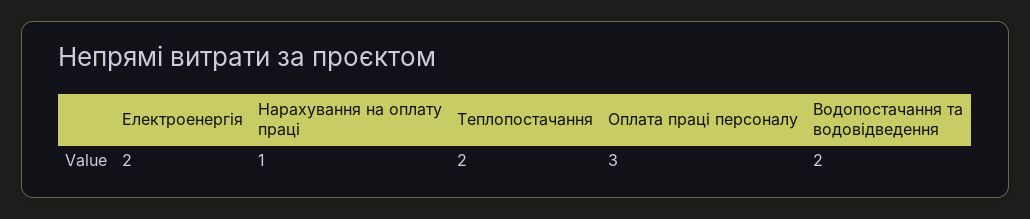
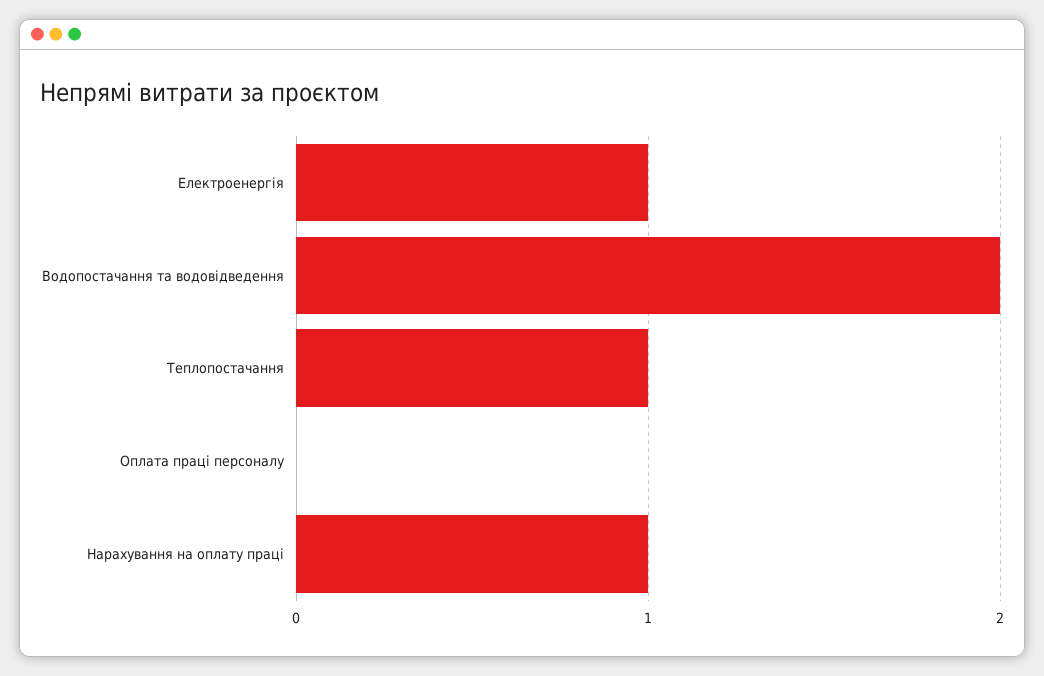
Електроенергія: 2 -> 1
Теплопостачання: 2 -> 1
Оплата праці персоналу: 3 -> 0

